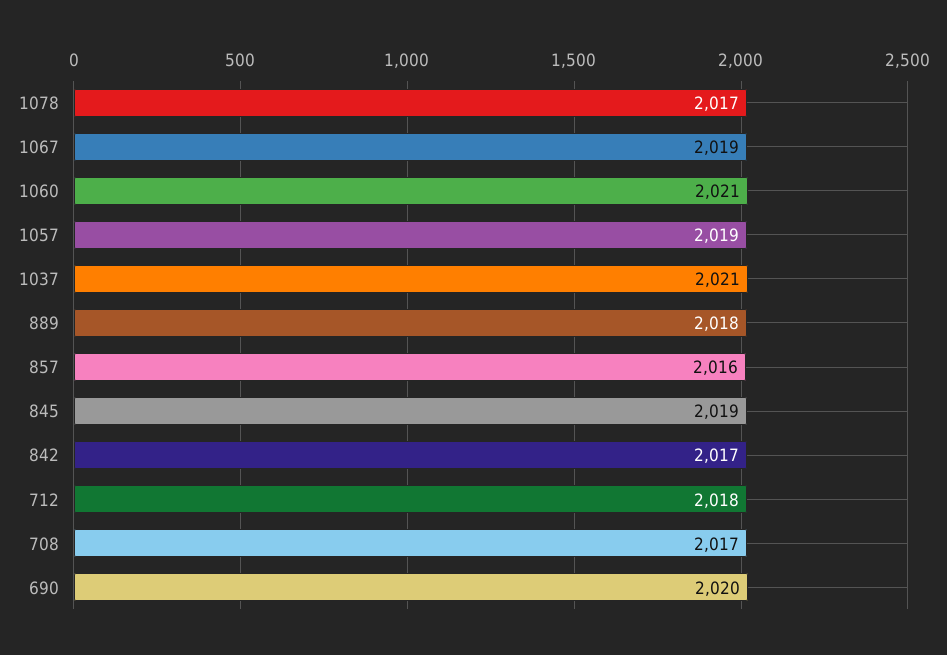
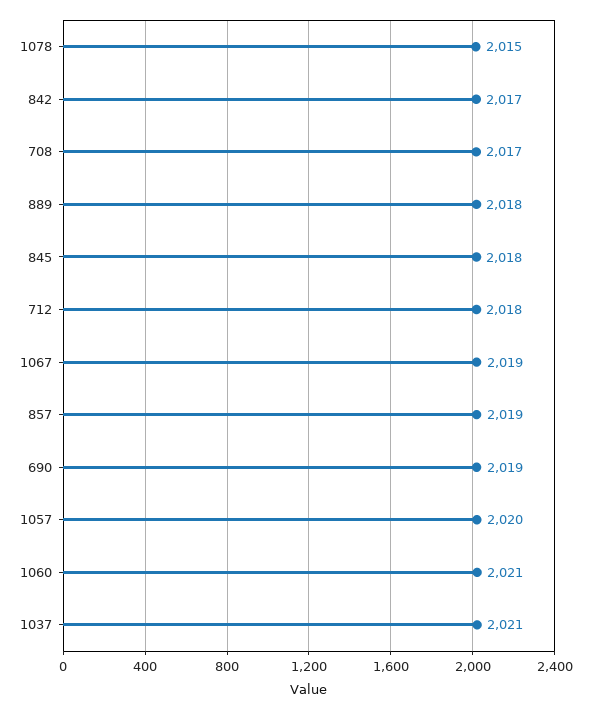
1078: 2017 -> 2015
1057: 2019 -> 2020
857: 2016 -> 2019
845: 2019 -> 2018
690: 2020 -> 2019

